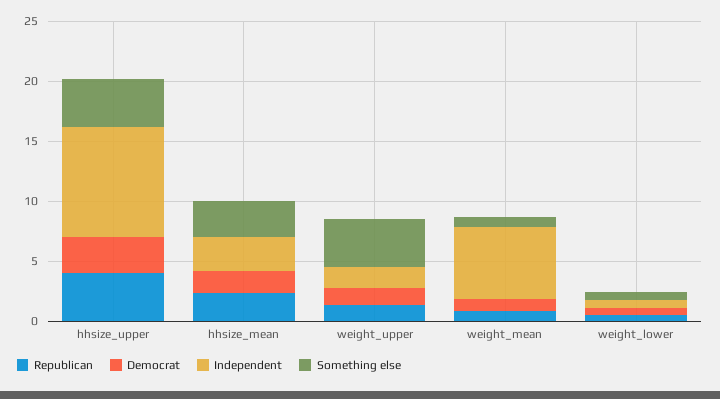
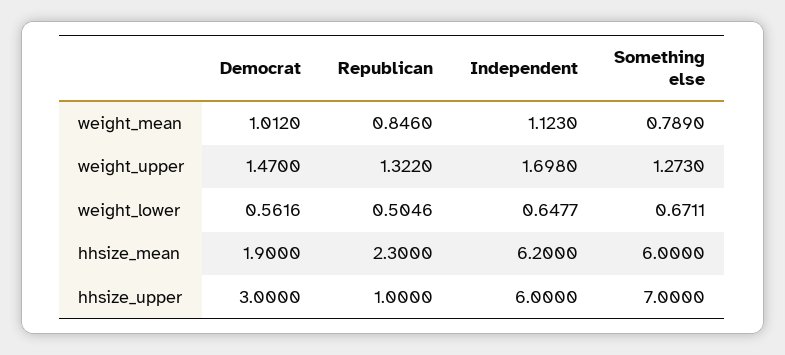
Republican, hhsize_upper: 4 -> 1
Independent, hhsize_upper: 9 -> 6
Something else, hhsize_upper: 4 -> 7
Independent, hhsize_mean: 3 -> 6.2
Something else, hhsize_mean: 3 -> 6
Something else, weight_upper: 4 -> 1.273
Independent, weight_mean: 6 -> 1.123

